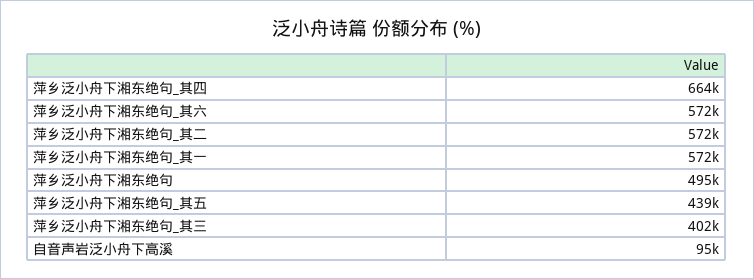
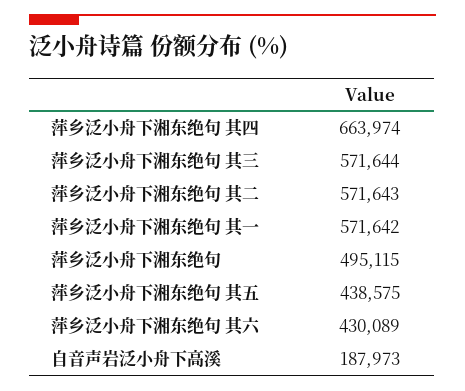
萍乡泛小舟下湘东绝句_其六: 572000 -> 430089
萍乡泛小舟下湘东绝句_其三: 402000 -> 571644
自音声岩泛小舟下高溪: 95000 -> 187973

